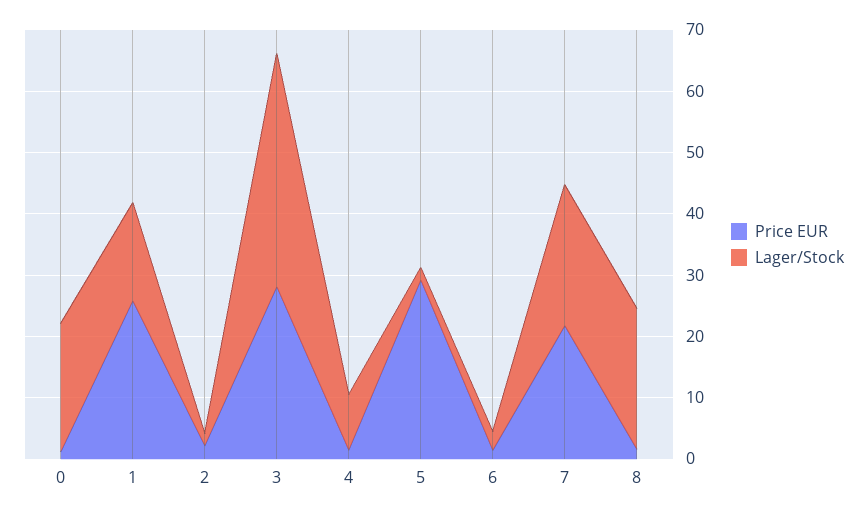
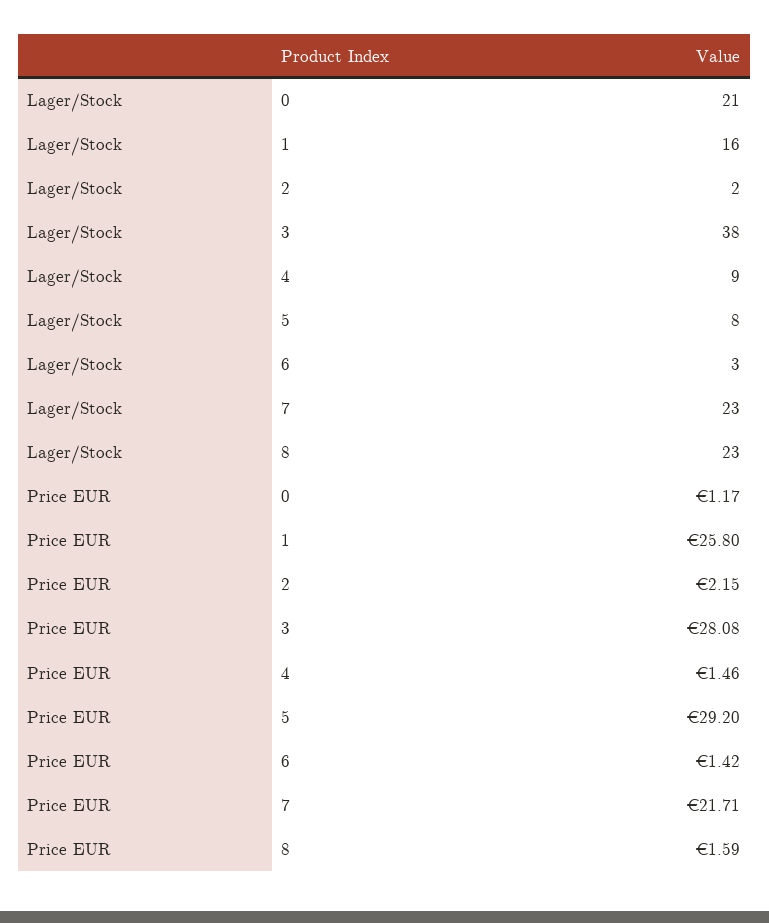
Lager/Stock, 5: 2 -> 8

